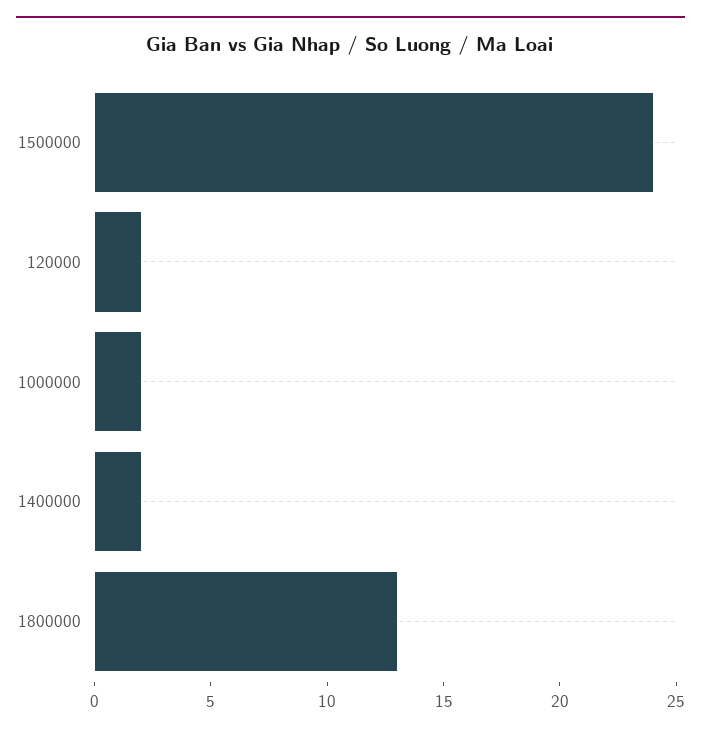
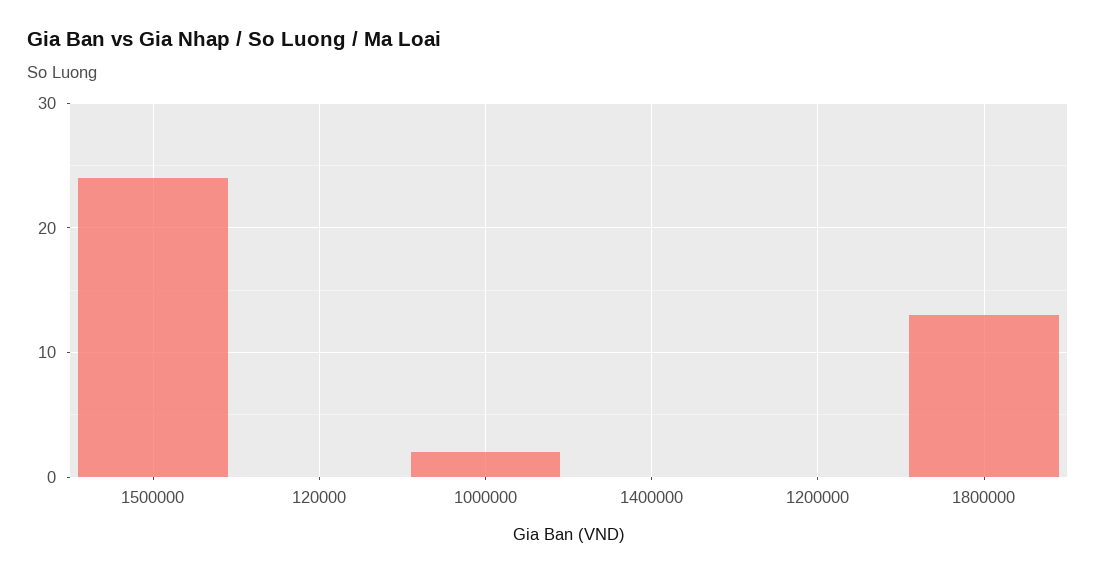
120000: 2 -> 0
1400000: 2 -> 0
1200000: none -> 0

